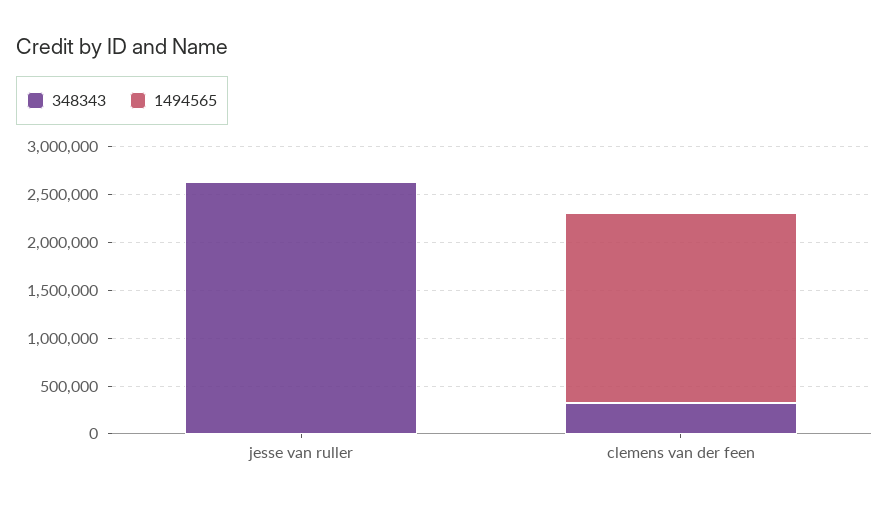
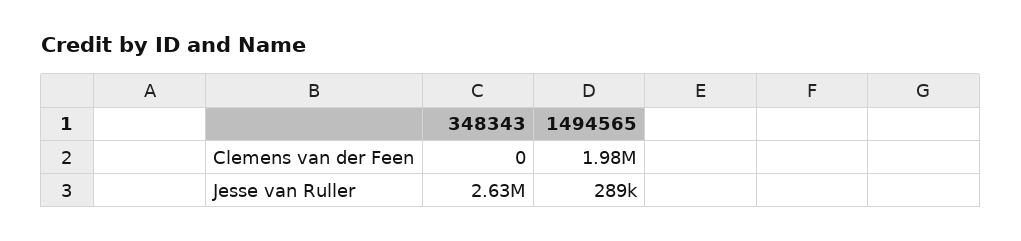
1494565, jesse van ruller: 0 -> 289000
348343, clemens van der feen: 300000 -> 0

